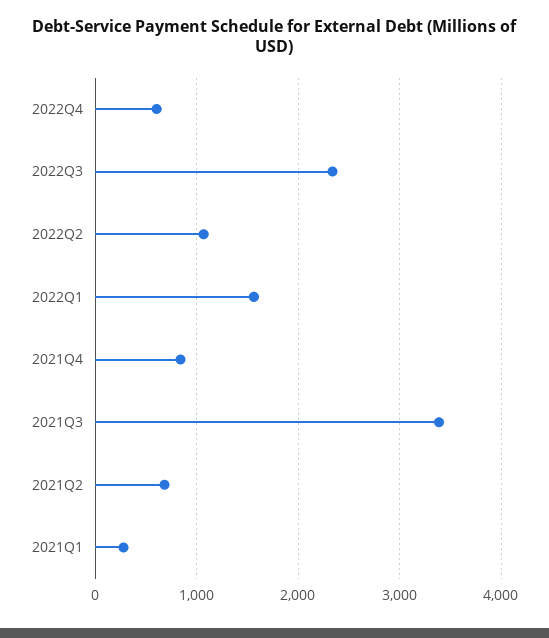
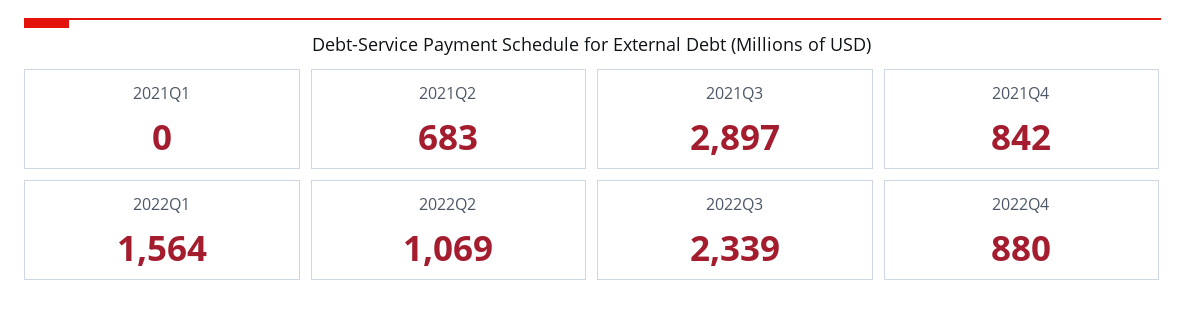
2022Q4: 600 -> 880
2021Q3: 3400 -> 2897
2021Q1: 300 -> 0

